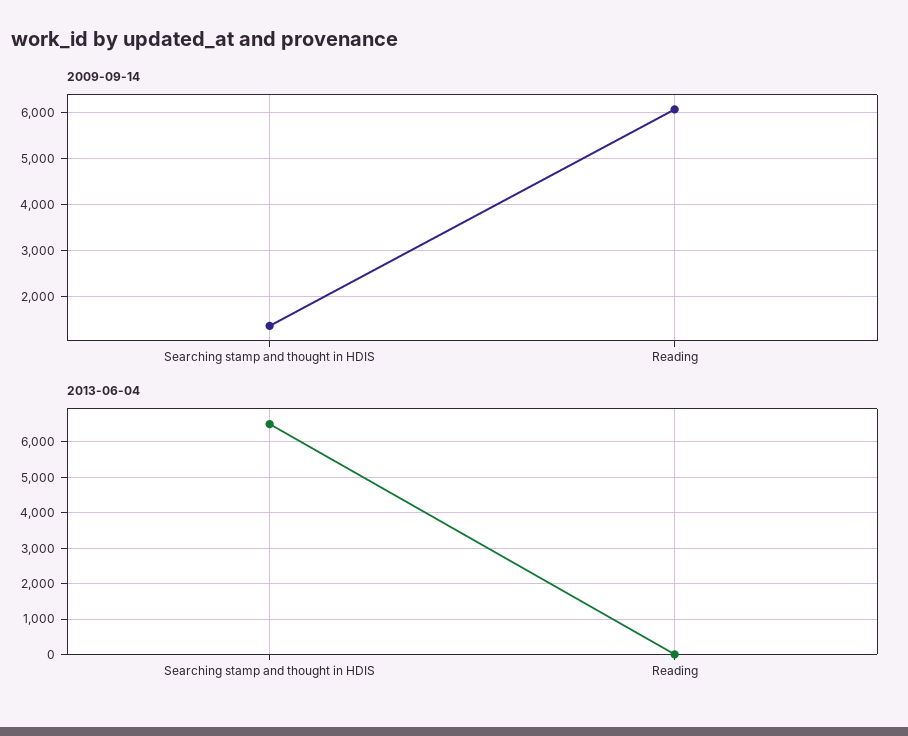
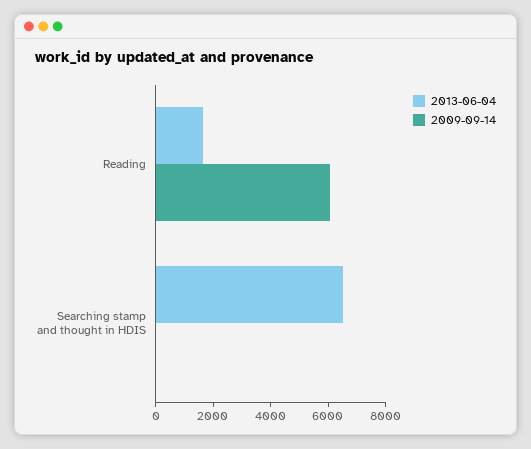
2009-09-14, Searching stamp and thought in HDIS: 1400 -> 0
2013-06-04, Reading: 0 -> 1500

